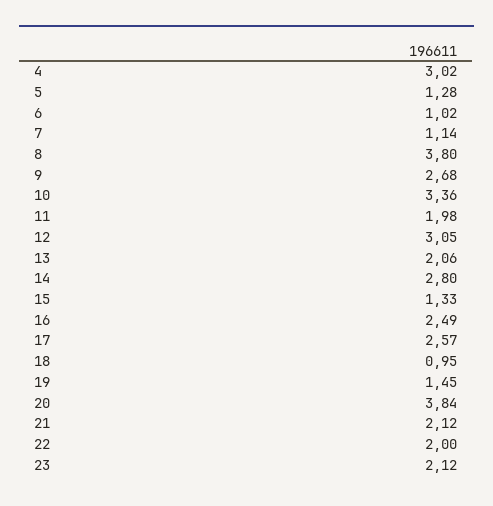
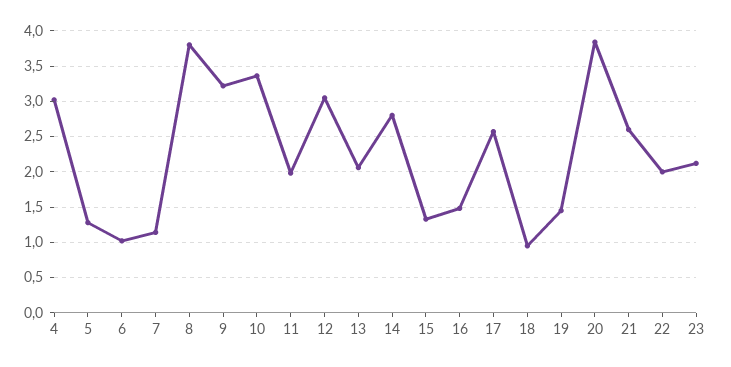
9: 2.68 -> 3.2
16: 2.49 -> 1.5
21: 2.12 -> 2.6

